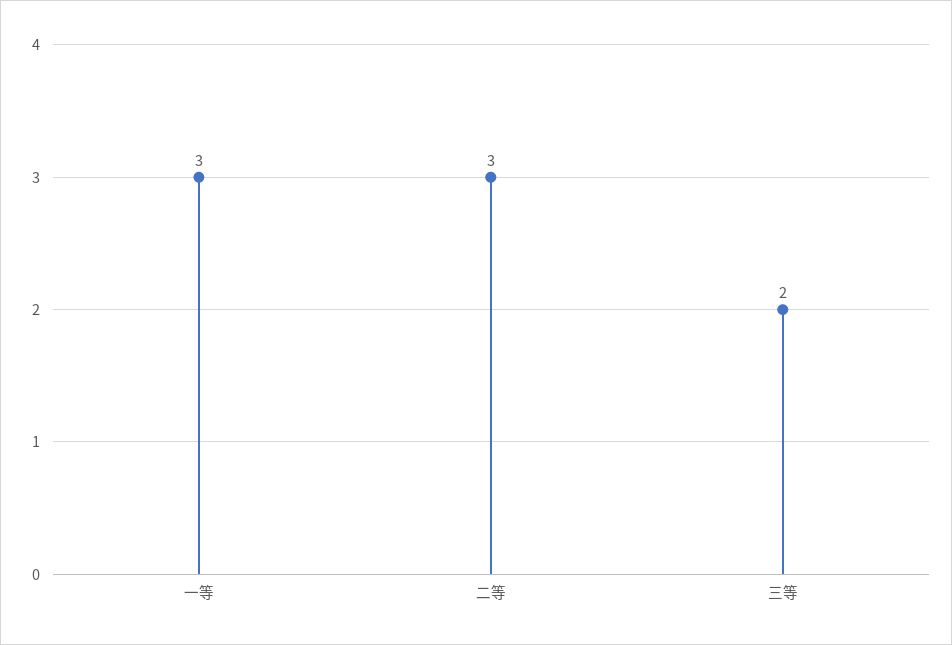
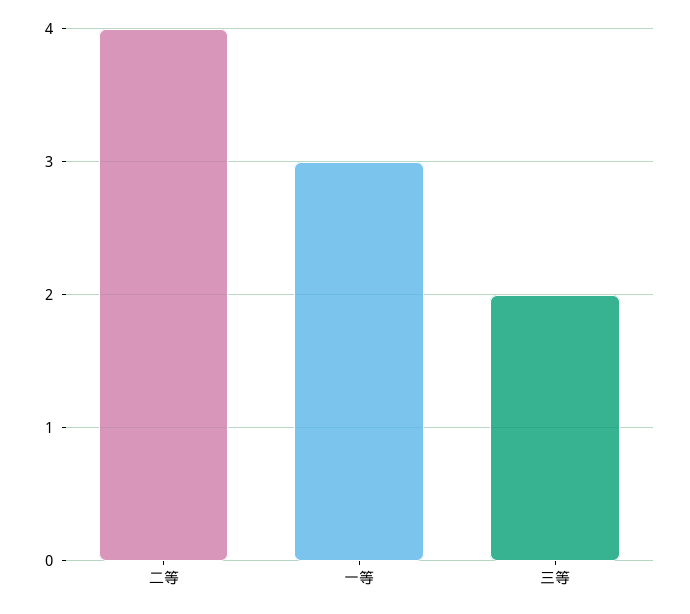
二等: 3 -> 4

